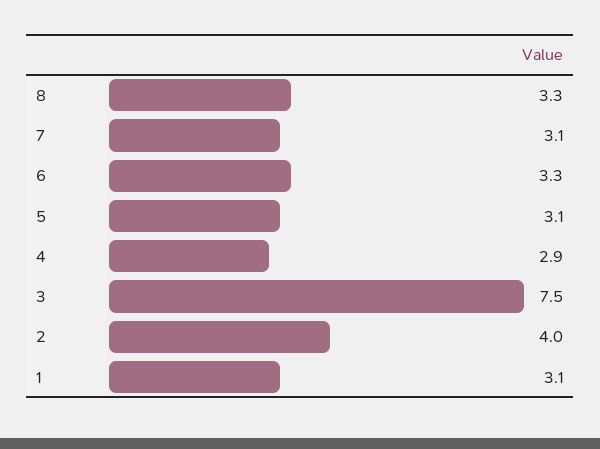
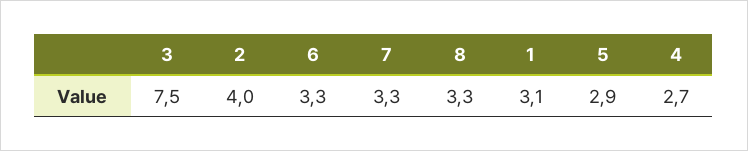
7: 3.1 -> 3.3
5: 3.1 -> 2.9
4: 2.9 -> 2.7

